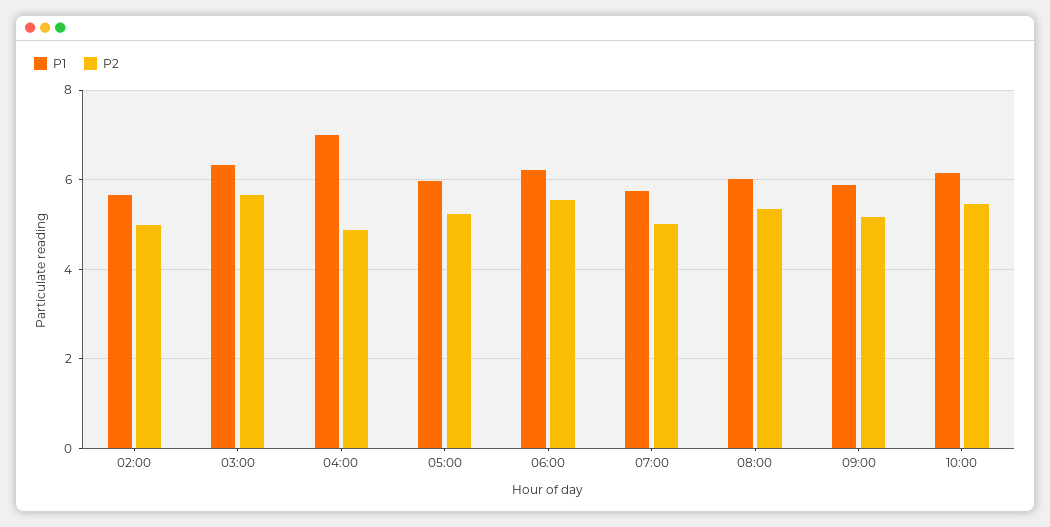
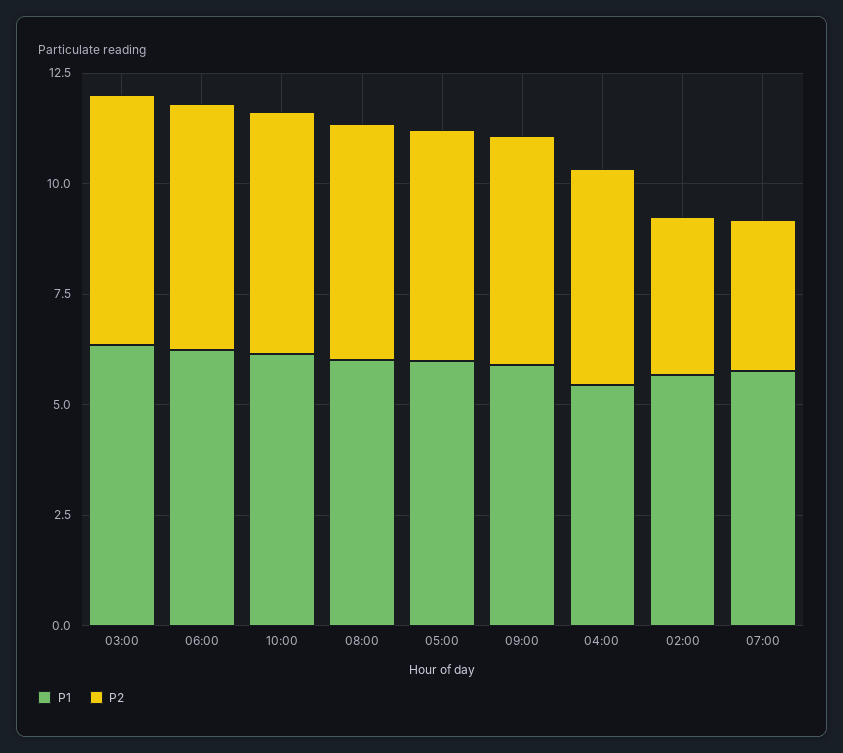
P2, 02:00: 5 -> 3.5
P1, 04:00: 7 -> 5.5
P2, 07:00: 5 -> 3.5

